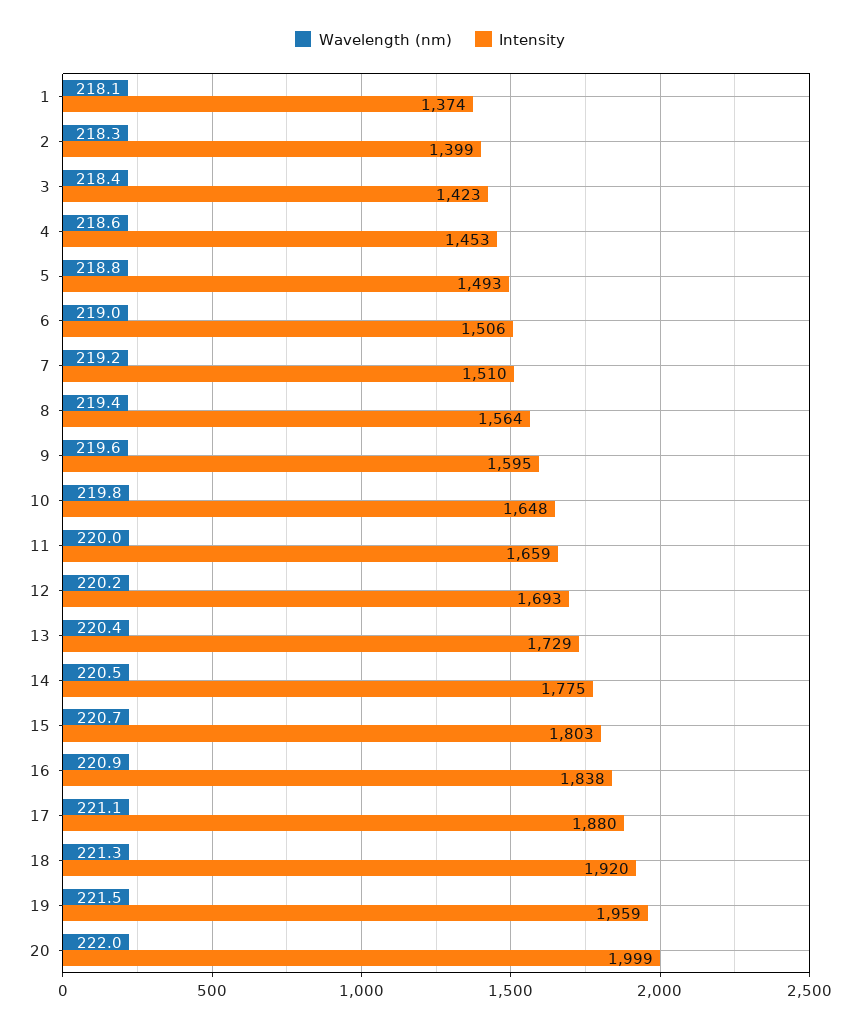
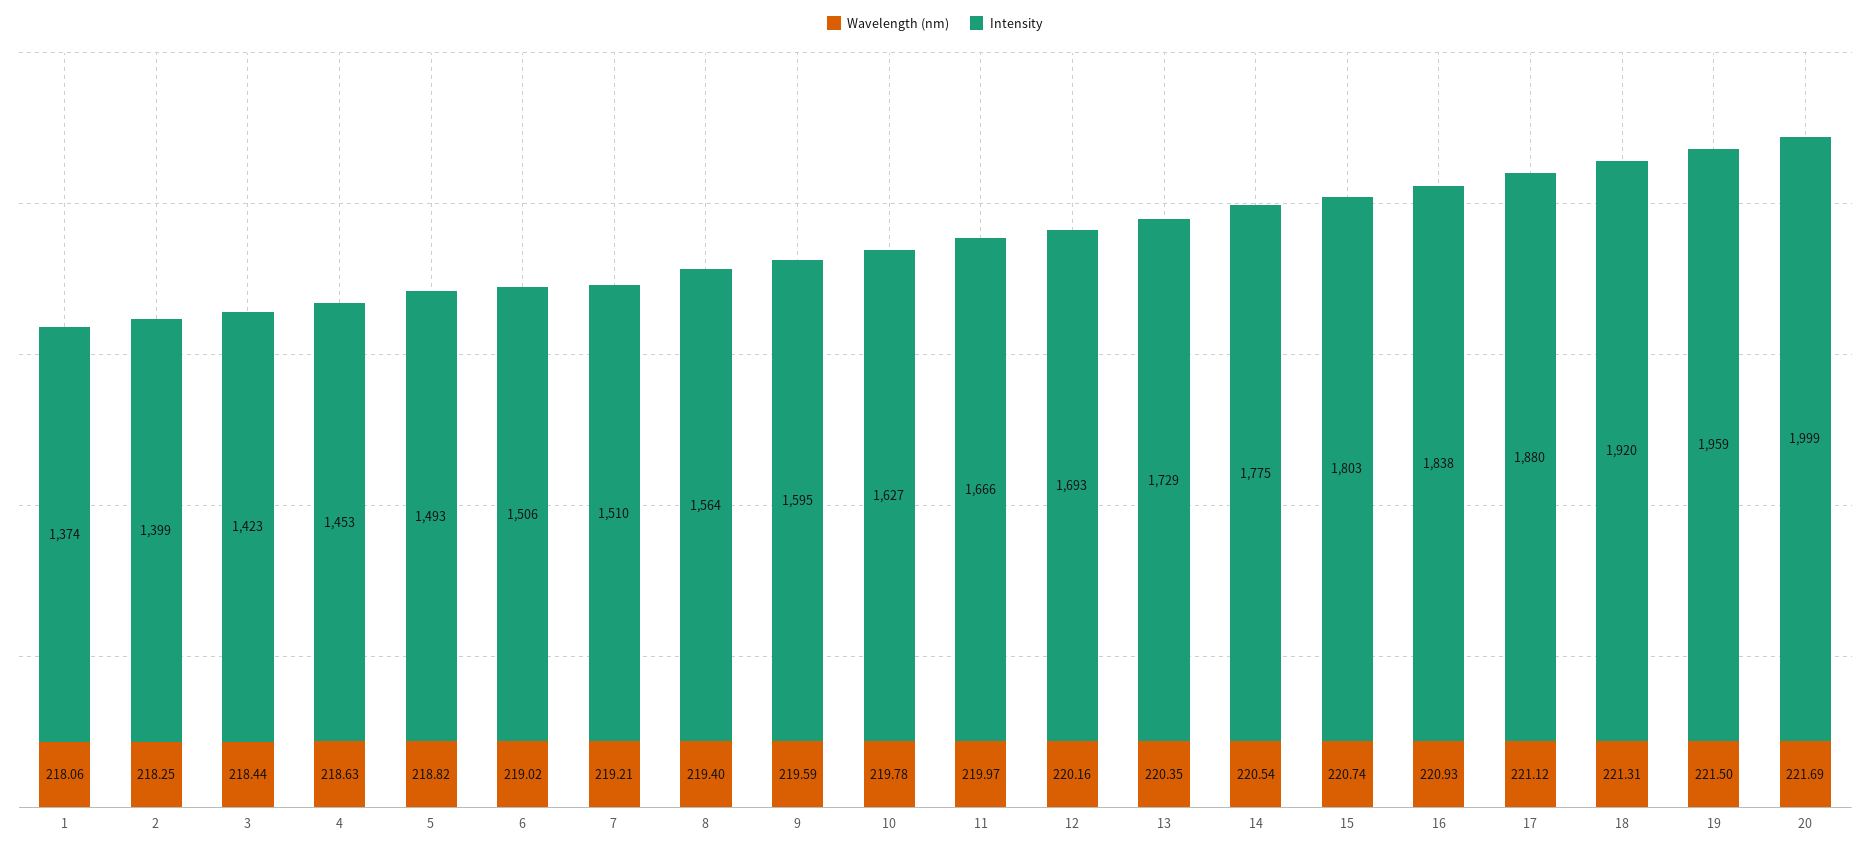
Intensity, 10: 1648 -> 1627
Intensity, 11: 1659 -> 1666
Wavelength (nm), 20: 222 -> 221.69

